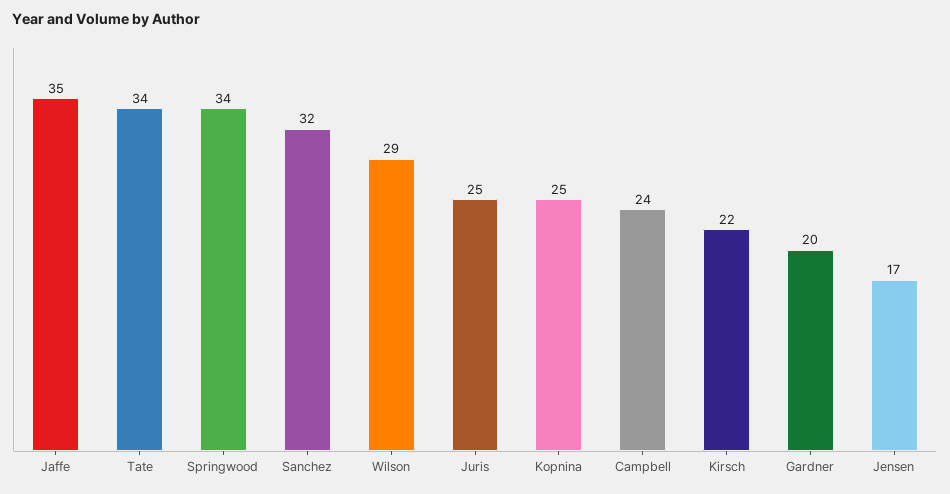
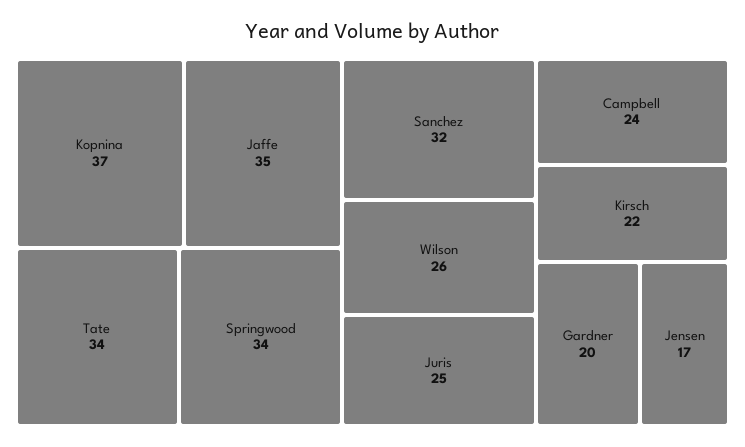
Wilson: 29 -> 26
Kopnina: 25 -> 37

